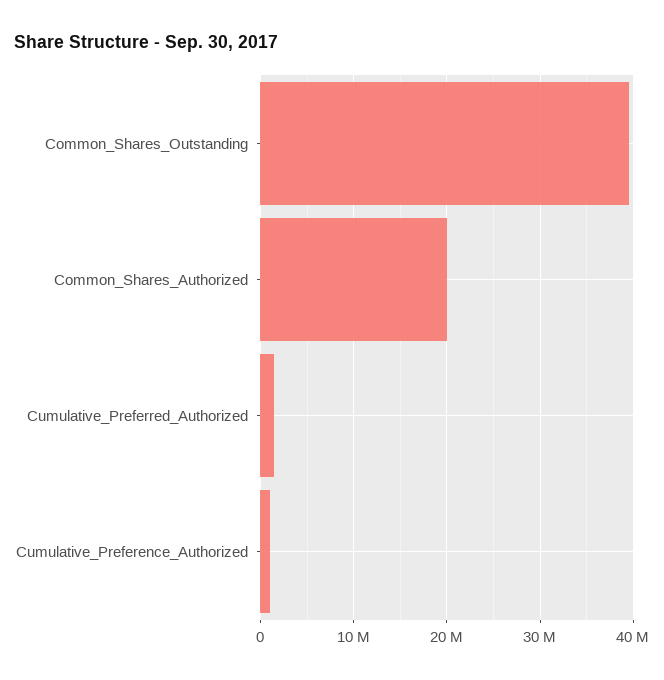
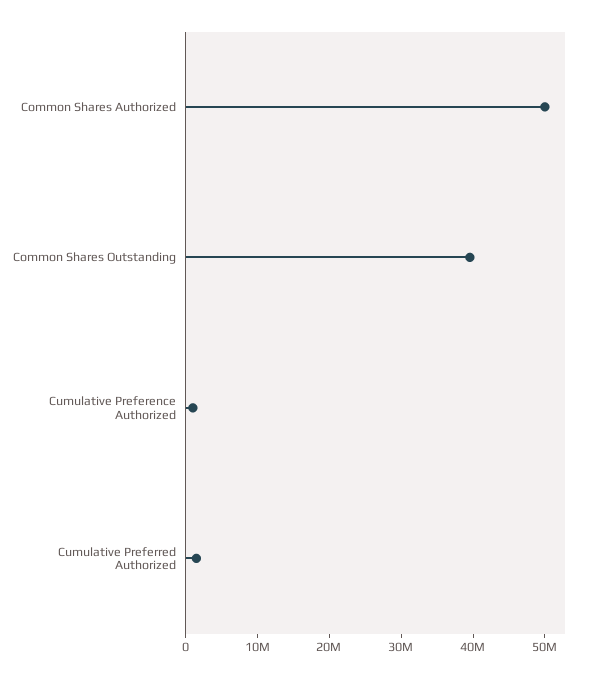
Common_Shares_Authorized: 20000000 -> 50000000

